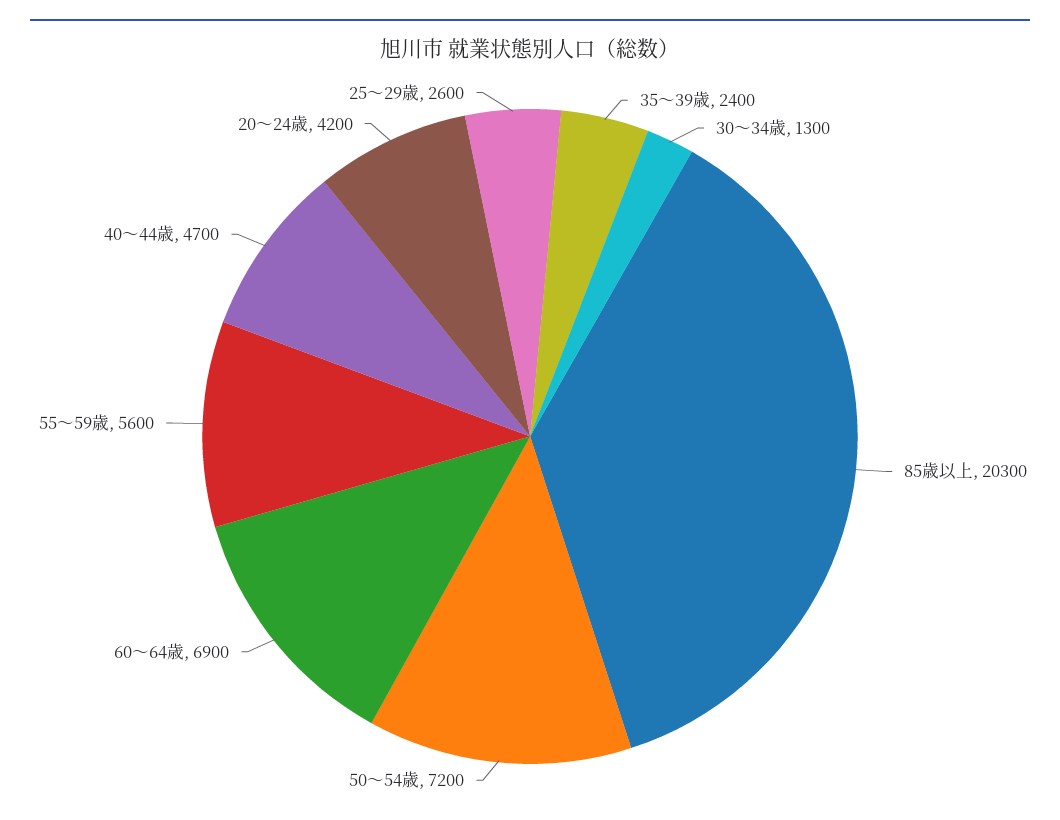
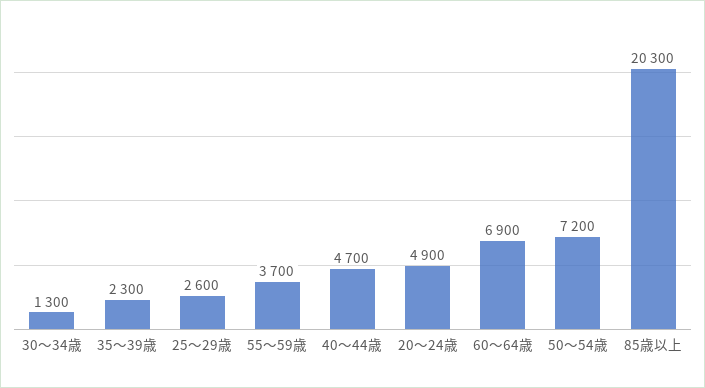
35～39歳: 2400 -> 2300
55～59歳: 5600 -> 3700
20～24歳: 4200 -> 4900

